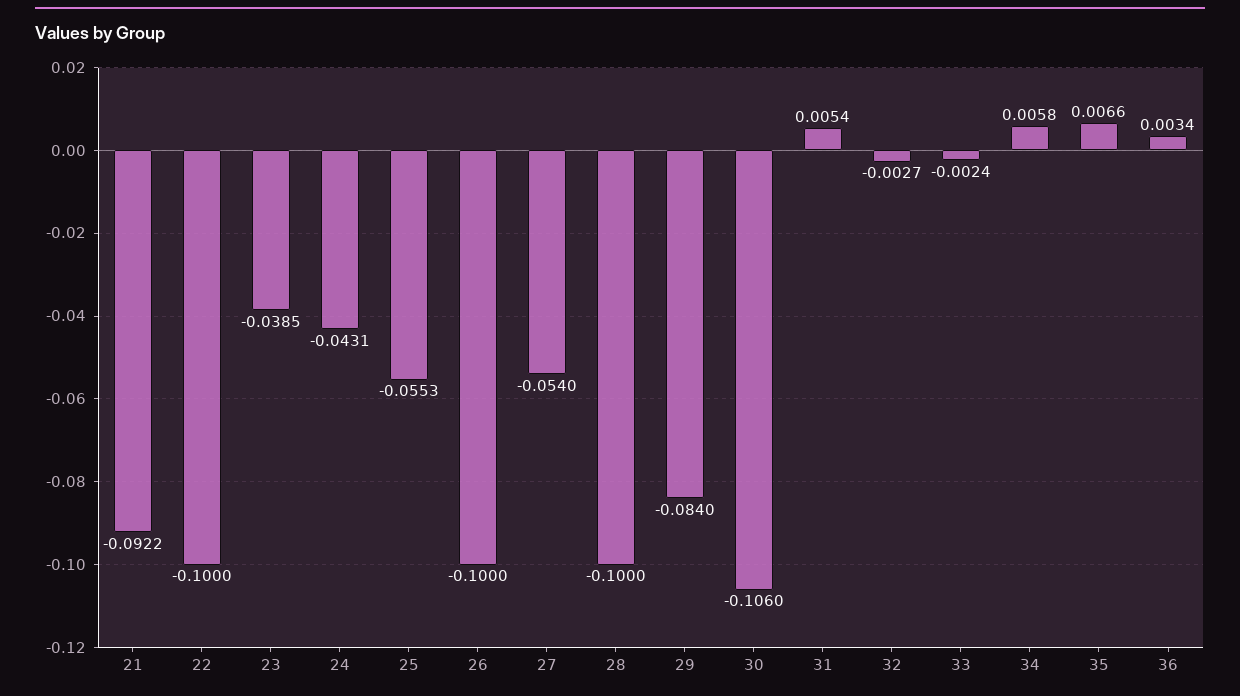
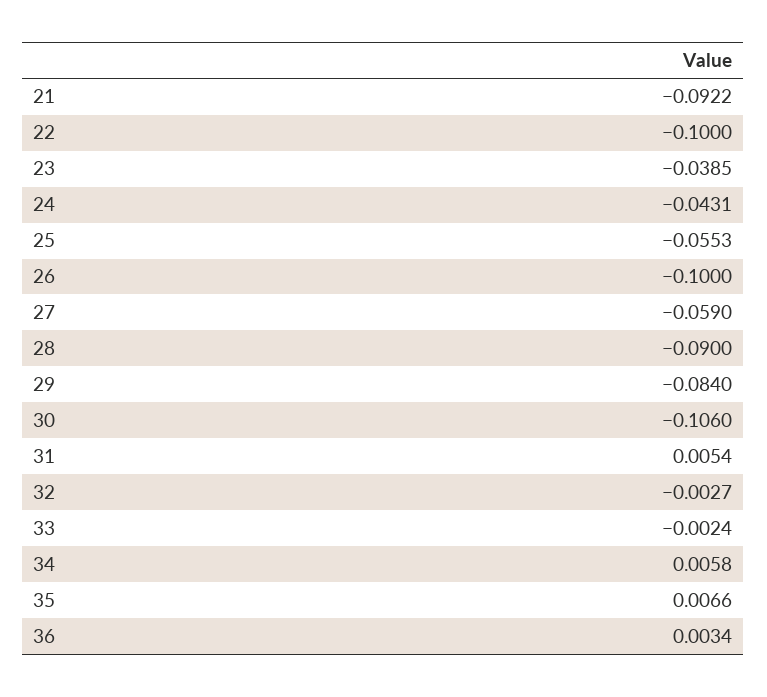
27: -0.054 -> -0.059
28: -0.1 -> -0.09

